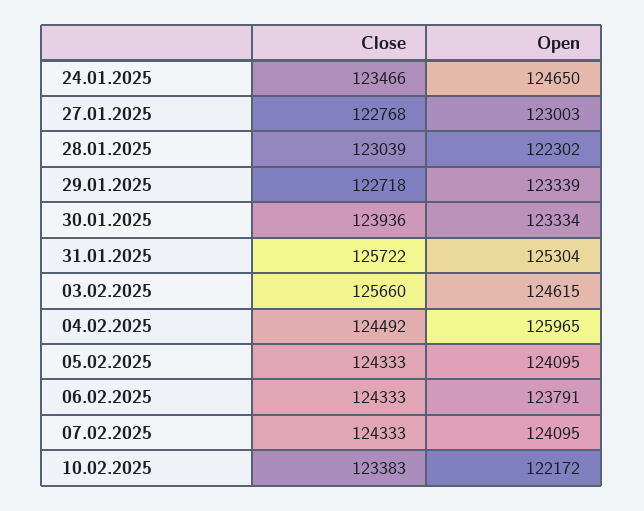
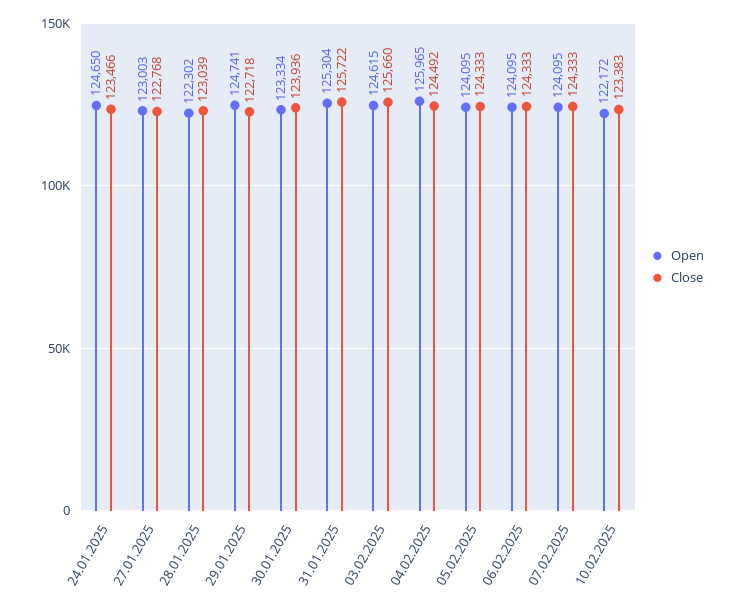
Open, 29.01.2025: 123339 -> 124741
Open, 06.02.2025: 123791 -> 124095

